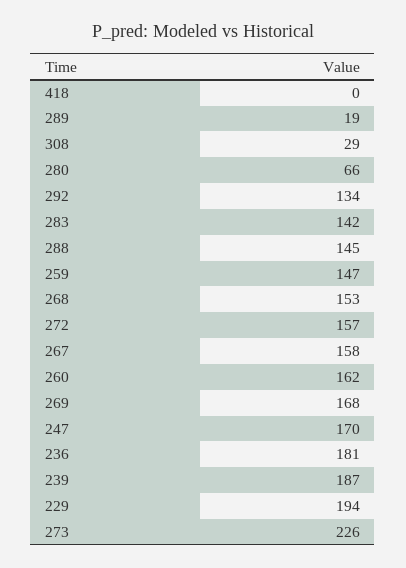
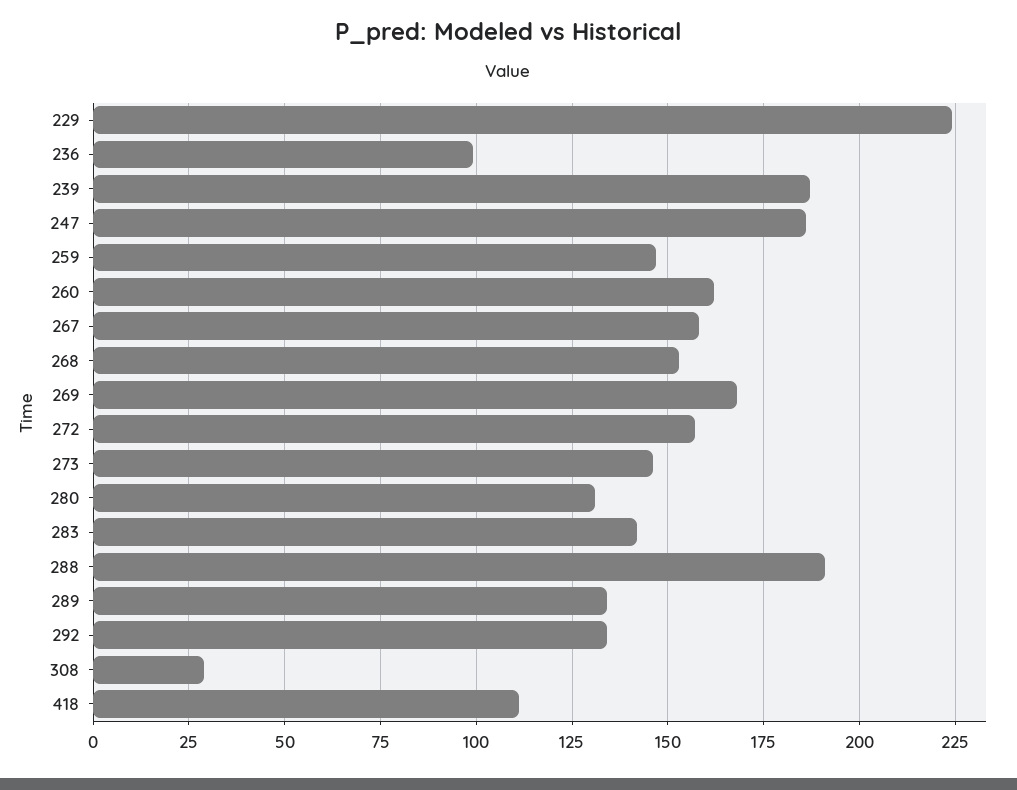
418: 0 -> 110
289: 19 -> 135
280: 66 -> 130
288: 145 -> 190
247: 170 -> 185
236: 181 -> 100
229: 194 -> 225
273: 226 -> 145

